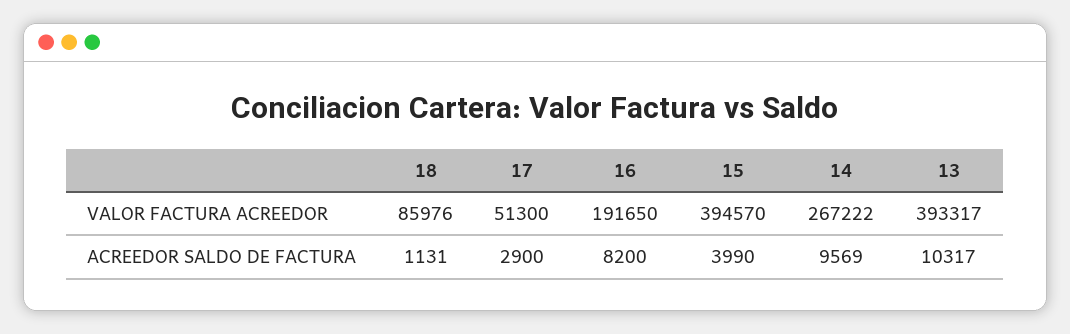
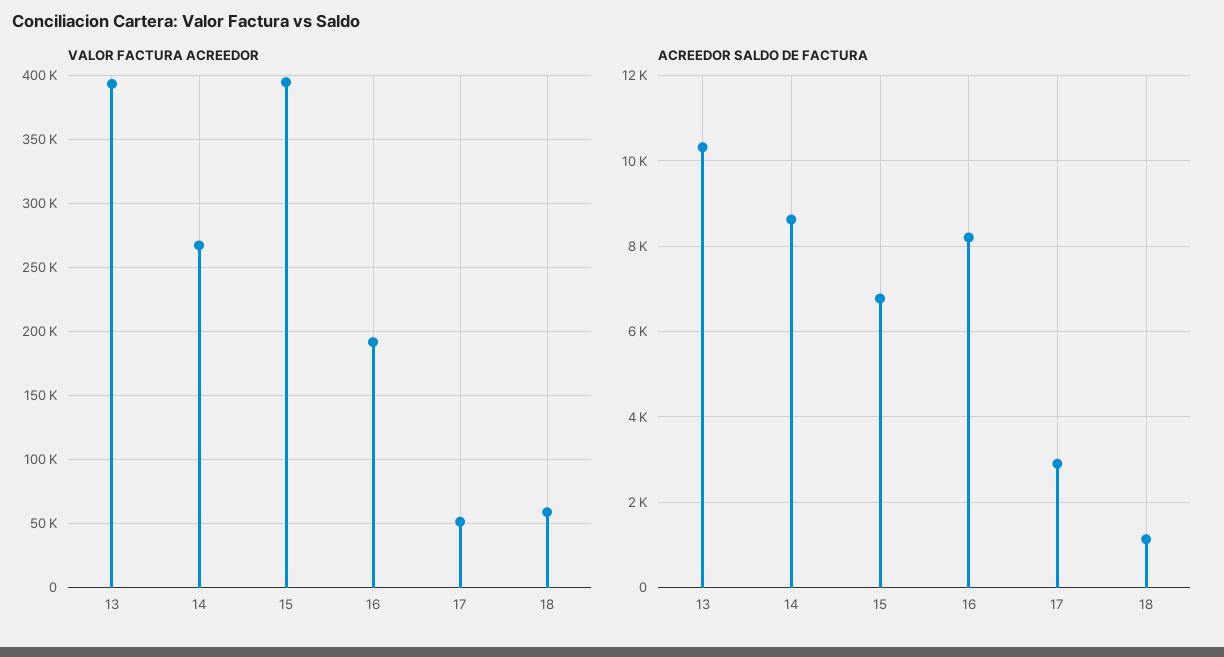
VALOR FACTURA ACREEDOR, 18: 85976 -> 60000
ACREEDOR SALDO DE FACTURA, 15: 3990 -> 6800
ACREEDOR SALDO DE FACTURA, 14: 9569 -> 8600

